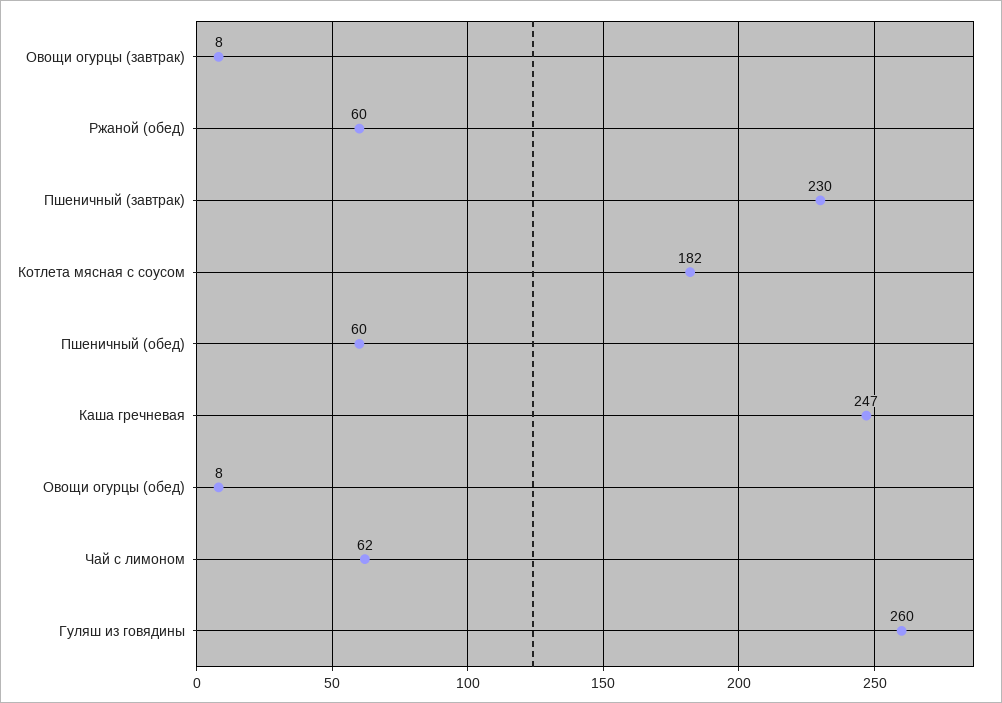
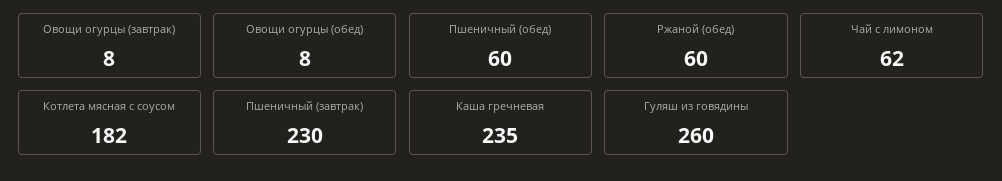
Каша гречневая: 247 -> 235

